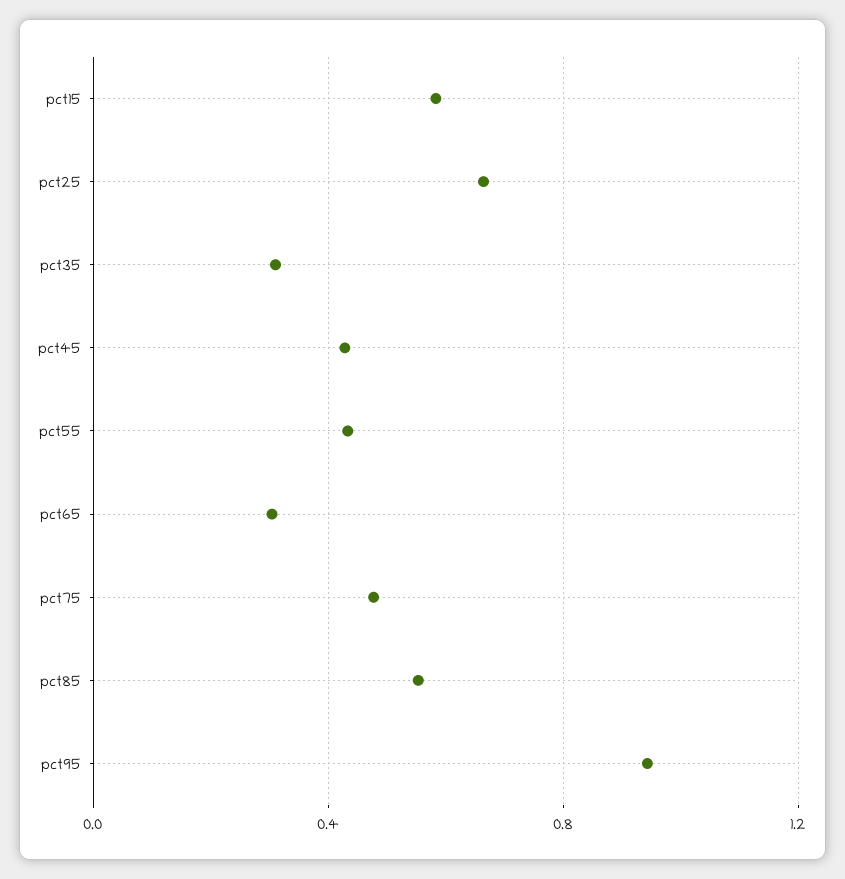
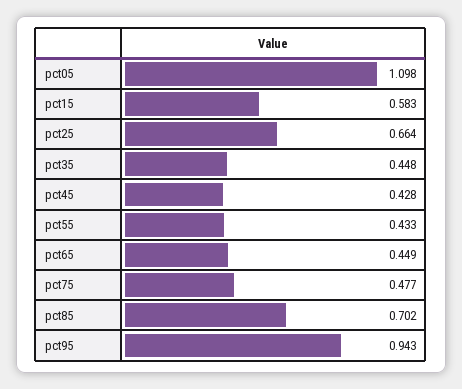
pct35: 0.3 -> 0.448
pct65: 0.3 -> 0.449
pct85: 0.55 -> 0.702
pct05: none -> 1.098

